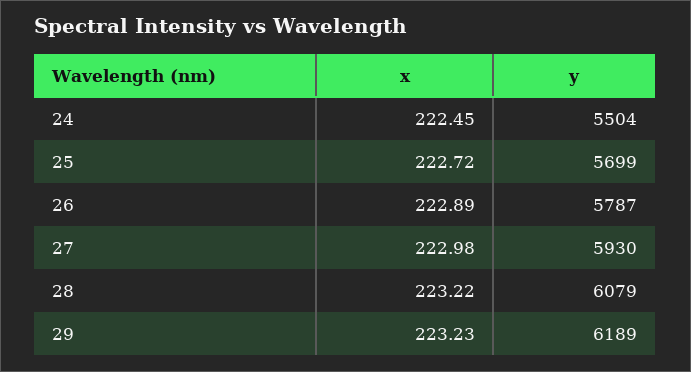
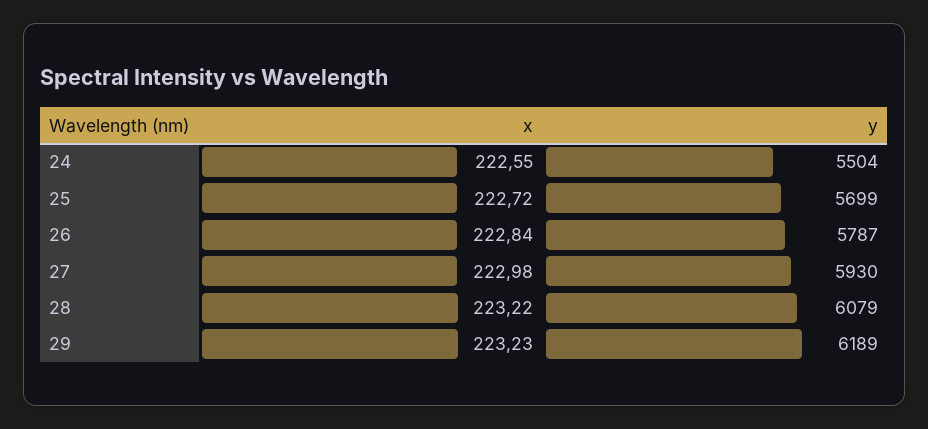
x, 24: 222.45 -> 222.55
x, 26: 222.89 -> 222.84

